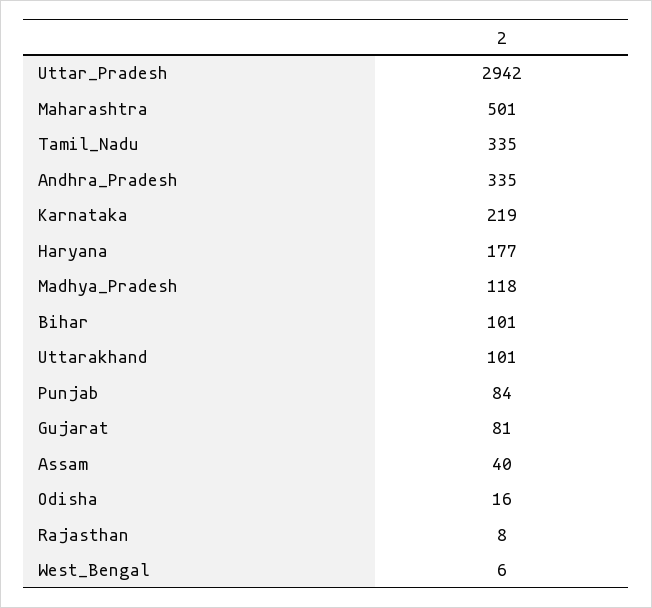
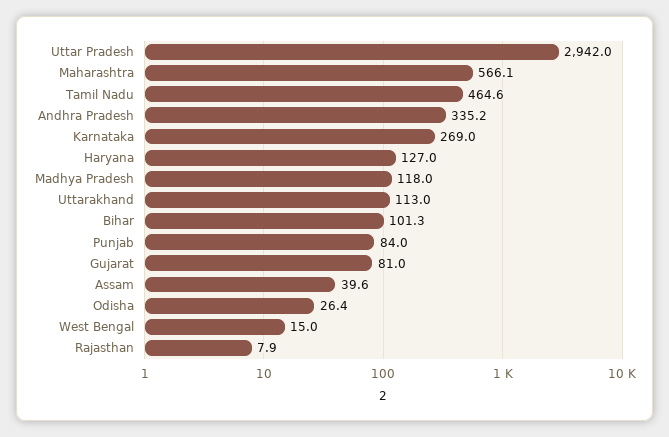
Maharashtra: 501 -> 566.1
Tamil_Nadu: 335 -> 464.6
Karnataka: 219 -> 269
Haryana: 177 -> 127
Uttarakhand: 101 -> 113
Odisha: 16 -> 26.4
West_Bengal: 6 -> 15

